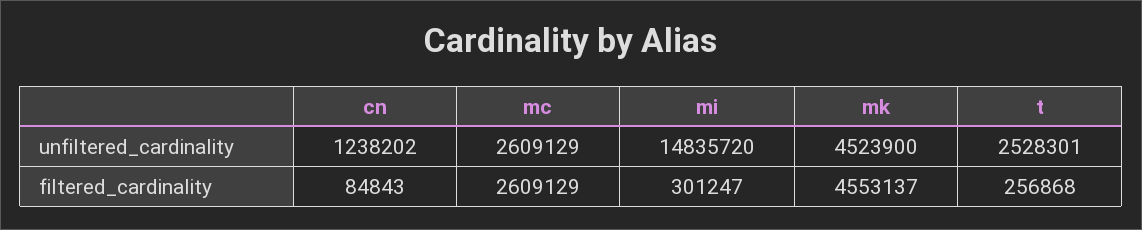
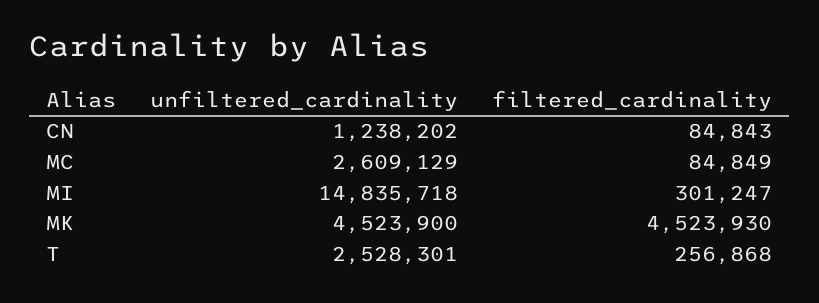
mi, unfiltered_cardinality: 14835720 -> 14835718
mc, filtered_cardinality: 2609129 -> 84849
mk, filtered_cardinality: 4553137 -> 4523930

